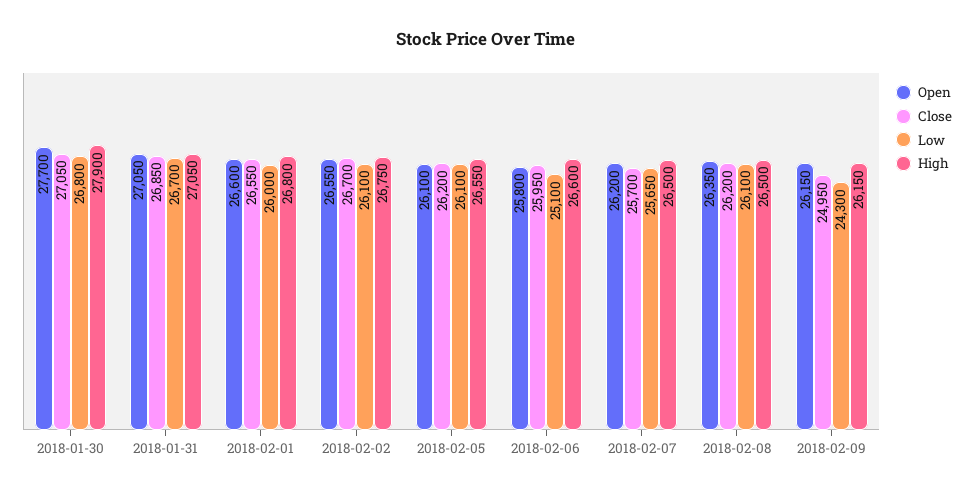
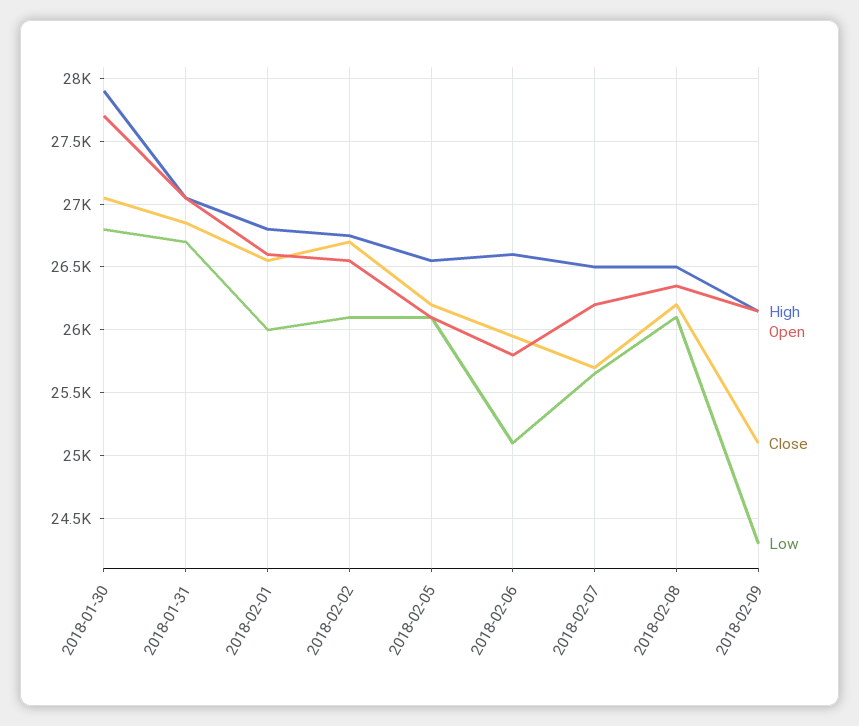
Close, 2018-02-09: 24950 -> 25100

